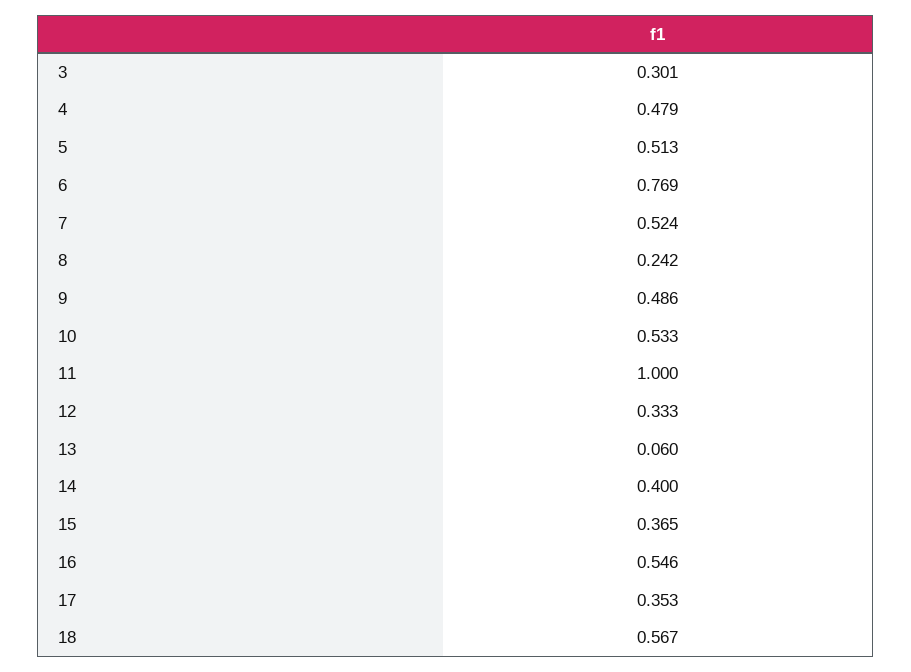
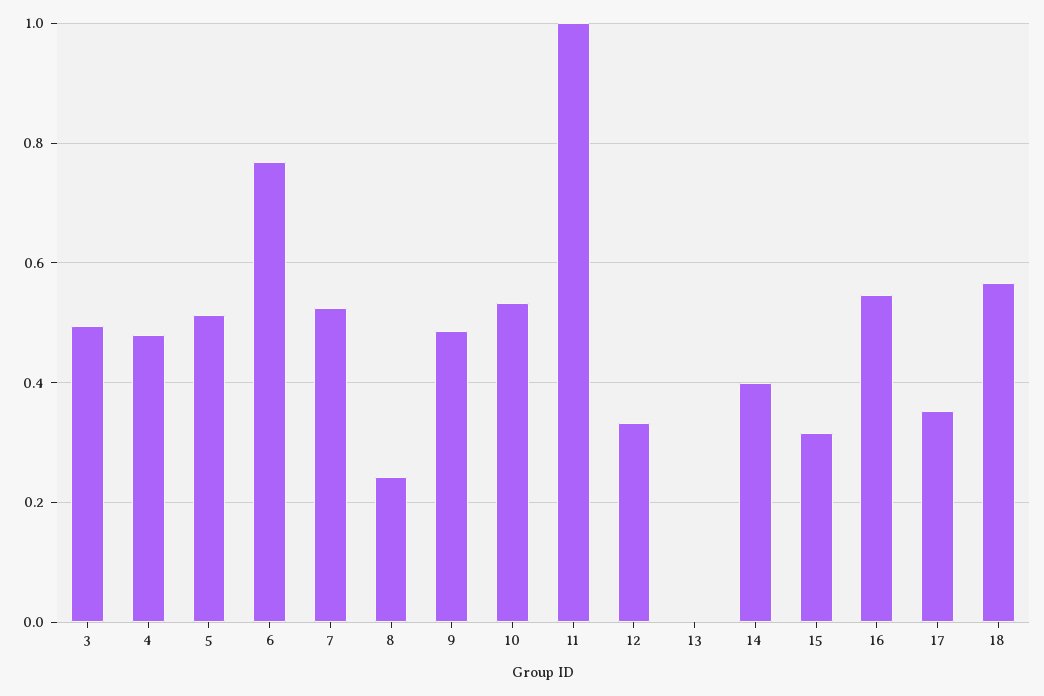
3: 0.301 -> 0.5
13: 0.06 -> 0
15: 0.365 -> 0.32

